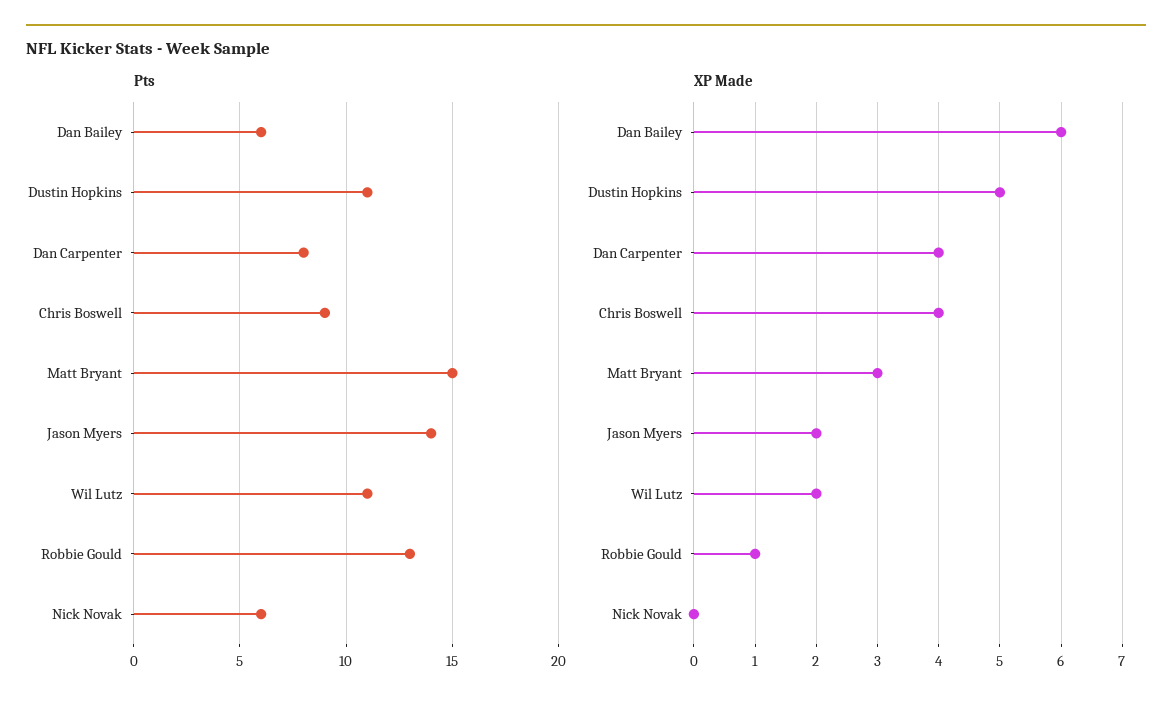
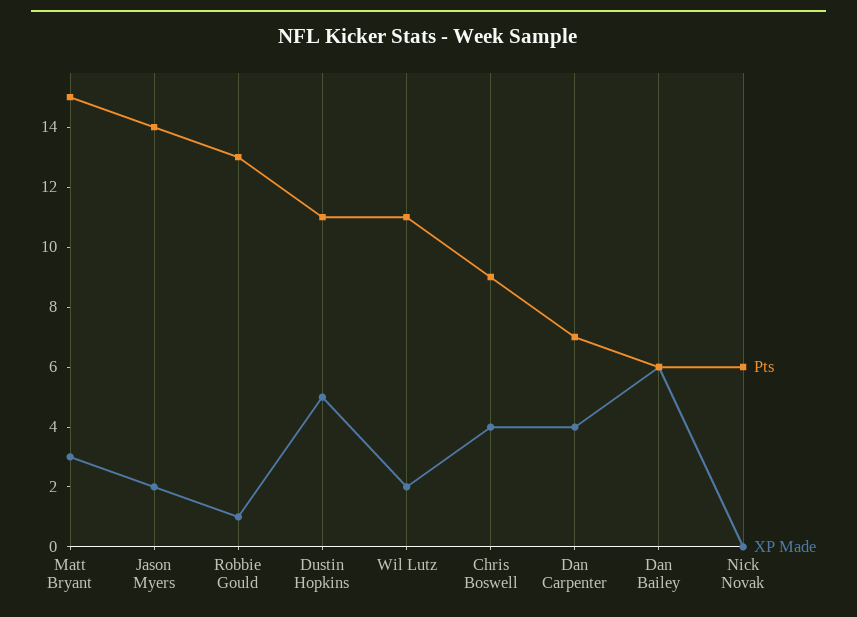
Pts, Dan Carpenter: 8 -> 7

